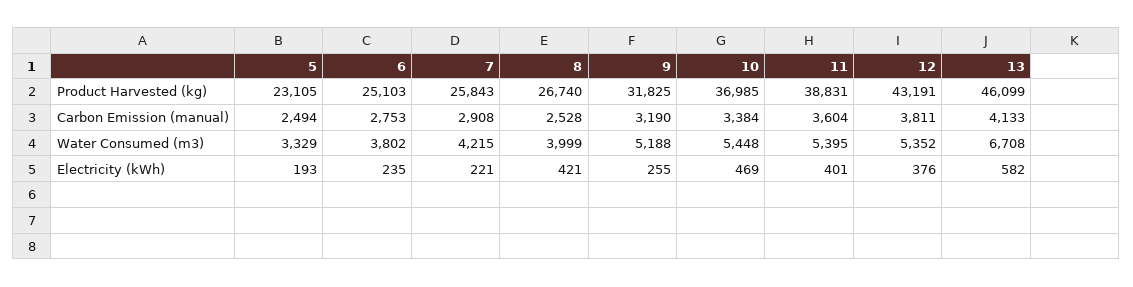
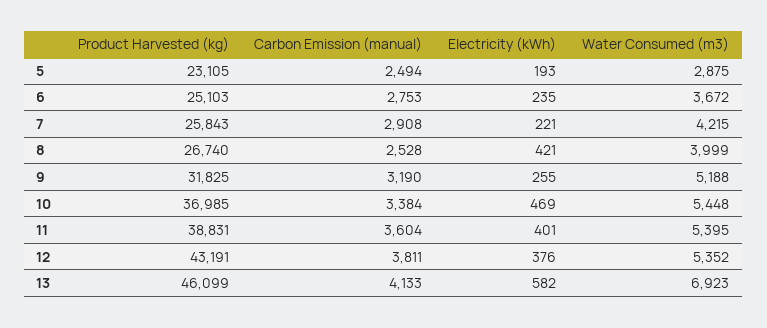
5, Water Consumed (m3): 3329 -> 2875
6, Water Consumed (m3): 3802 -> 3672
13, Water Consumed (m3): 6708 -> 6923

